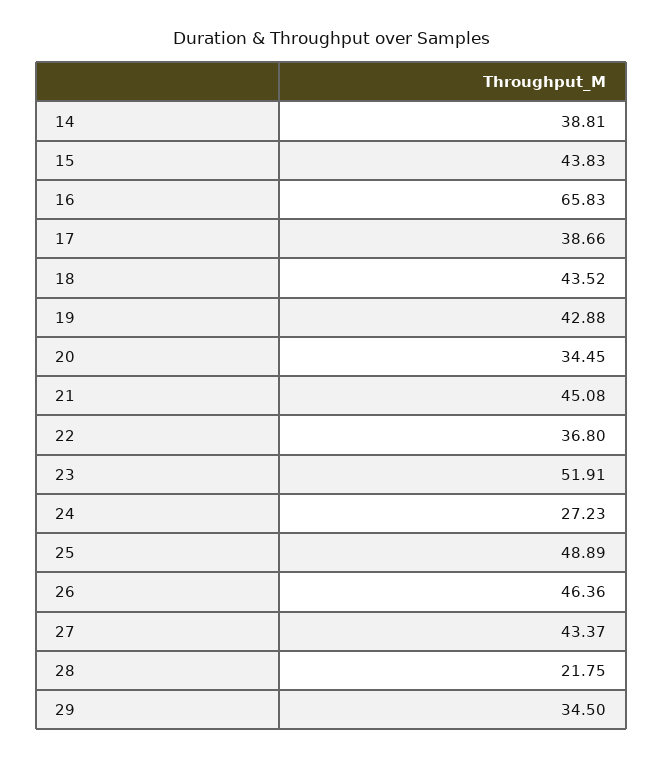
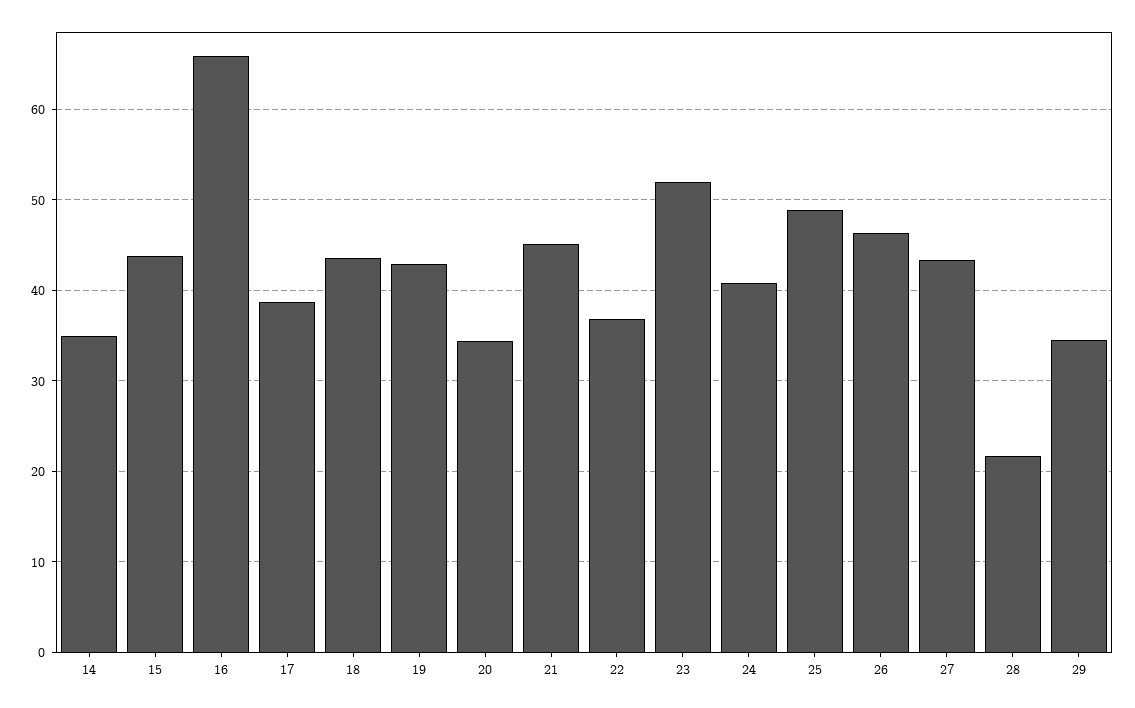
14: 38.81 -> 35
24: 27.23 -> 41

